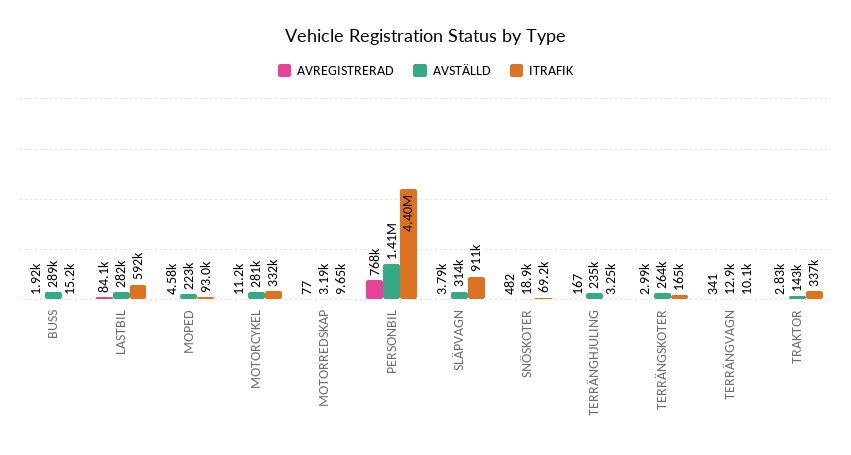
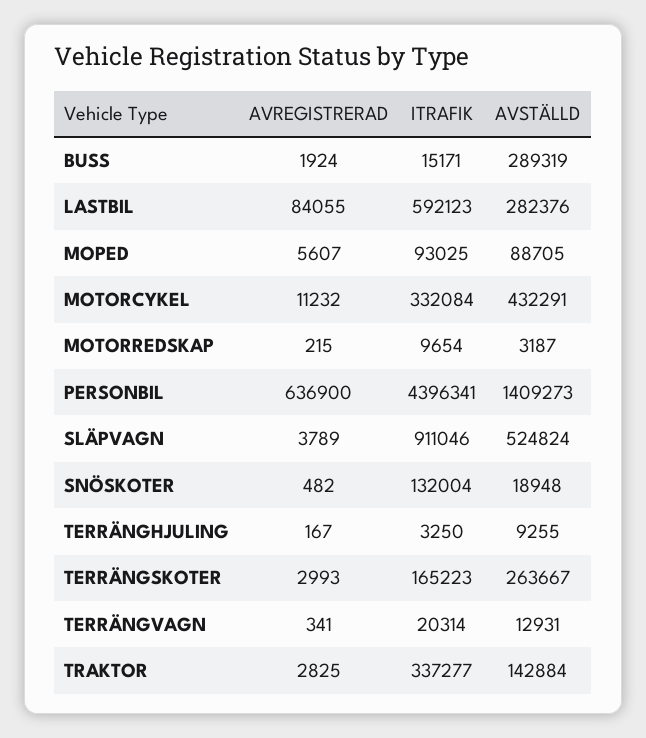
AVREGISTRERAD, MOPED: 4580 -> 5607
AVSTÄLLD, MOPED: 223000 -> 88705
AVSTÄLLD, MOTORCYKEL: 281000 -> 432291
AVREGISTRERAD, MOTORREDSKAP: 77 -> 215
AVREGISTRERAD, PERSONBIL: 768000 -> 636900
AVSTÄLLD, SLÄPVAGN: 314000 -> 524824
ITRAFIK, SNÖSKOTER: 69200 -> 132004
AVSTÄLLD, TERRÄNGHJULING: 235000 -> 9255
ITRAFIK, TERRÄNGVAGN: 10100 -> 20314

